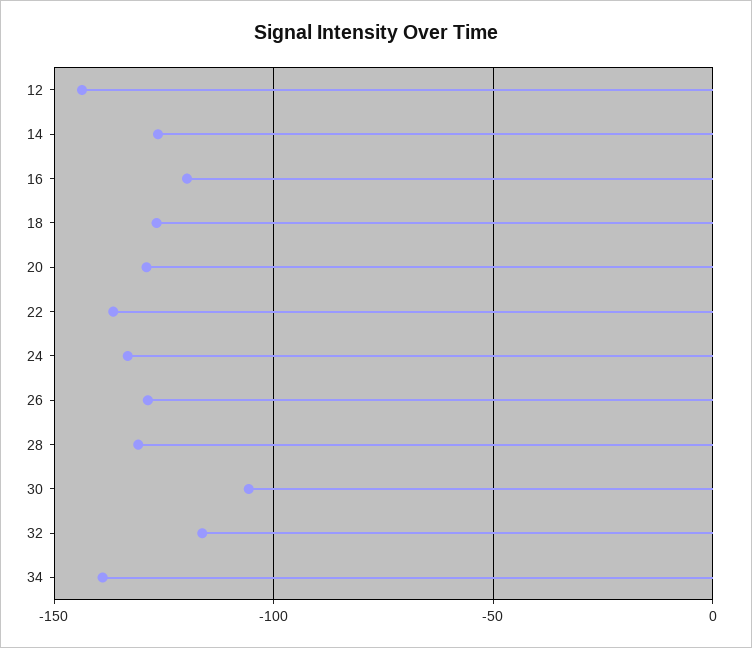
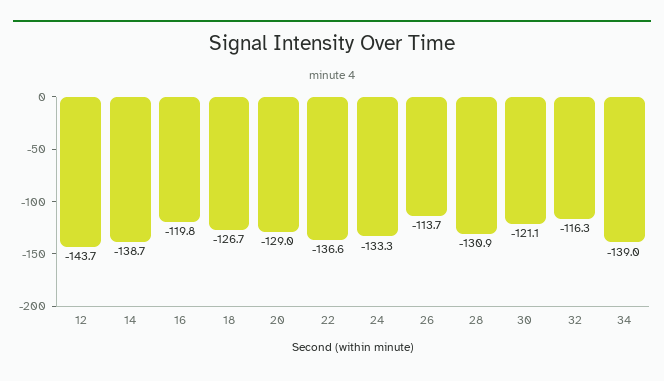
14: -125 -> -138.7
26: -130 -> -113.7
30: -105 -> -121.1

